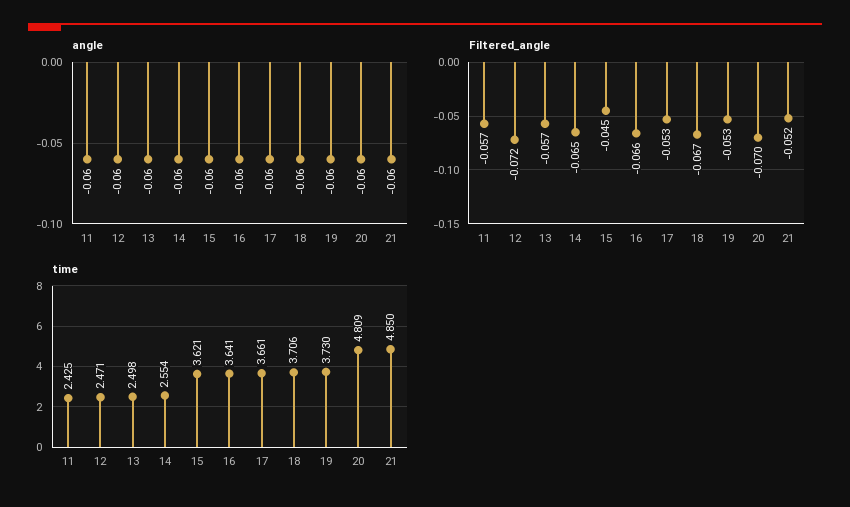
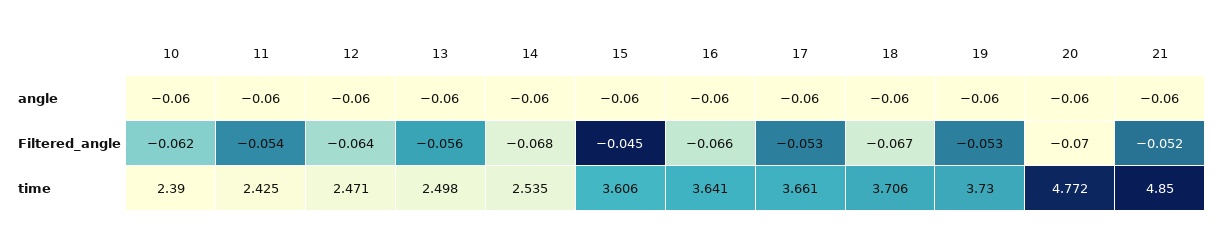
Filtered_angle, 11: -0.057 -> -0.054
Filtered_angle, 12: -0.072 -> -0.064
Filtered_angle, 13: -0.057 -> -0.056
Filtered_angle, 14: -0.065 -> -0.068
time, 14: 2.554 -> 2.535
time, 15: 3.621 -> 3.606
time, 20: 4.809 -> 4.772
angle, 10: none -> -0.06
Filtered_angle, 10: none -> -0.062
time, 10: none -> 2.39

